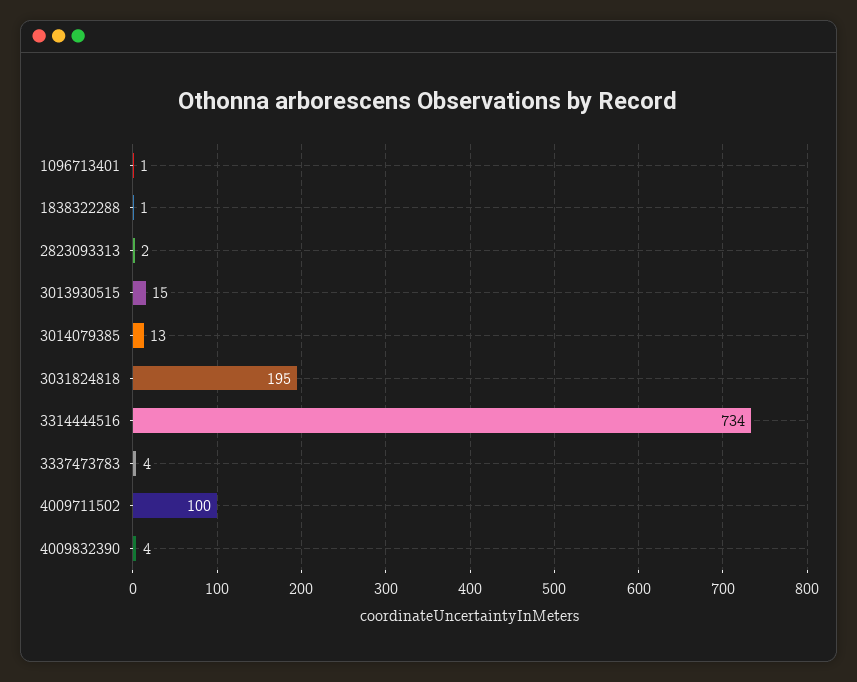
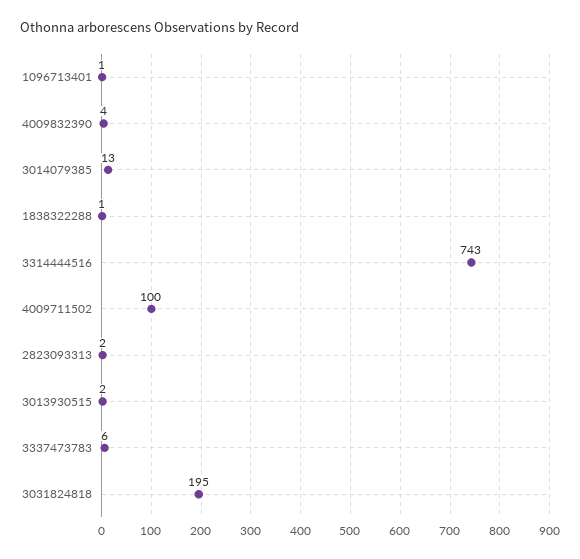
3013930515: 15 -> 2
3314444516: 734 -> 743
3337473783: 4 -> 6

